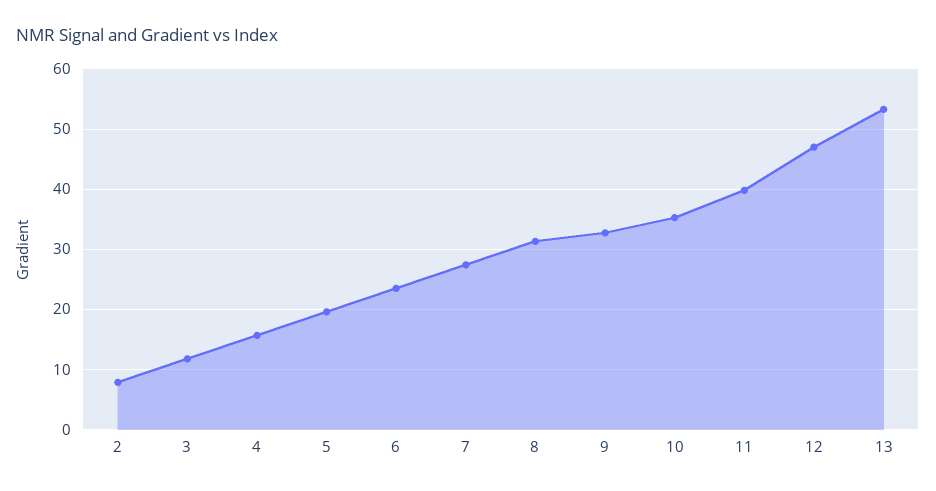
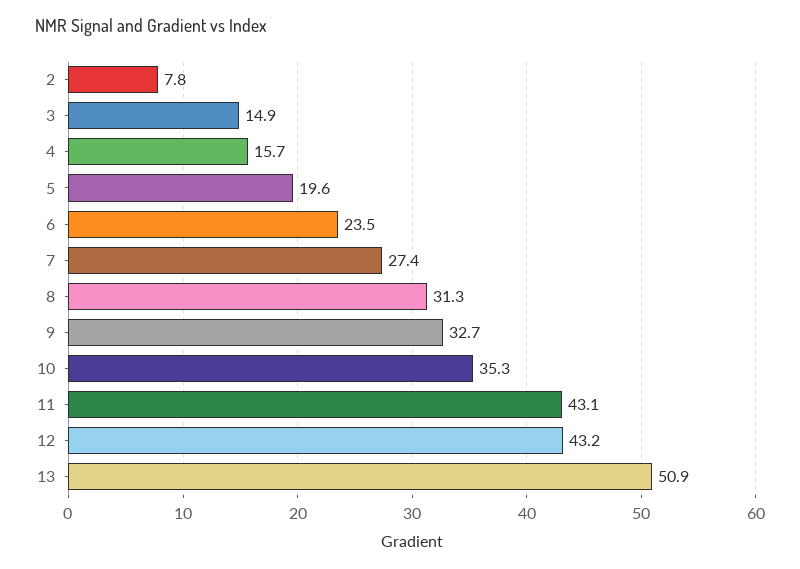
3: 12 -> 14.9
11: 40 -> 43.1
12: 47 -> 43.2
13: 53 -> 50.9

